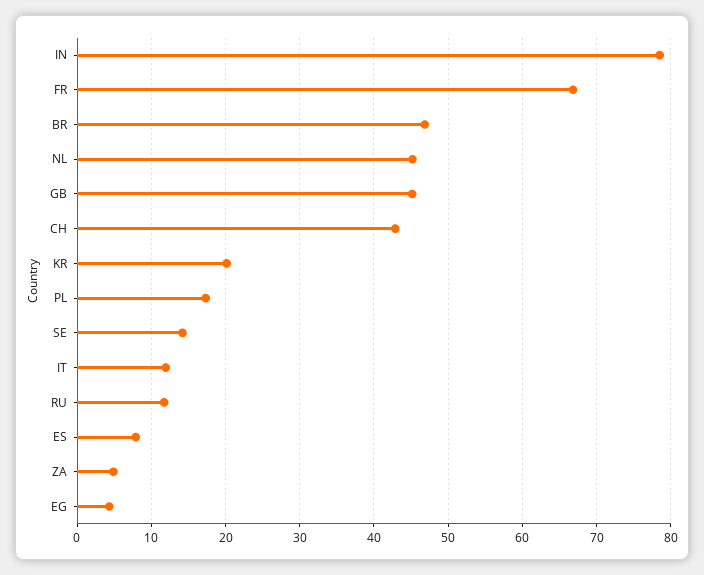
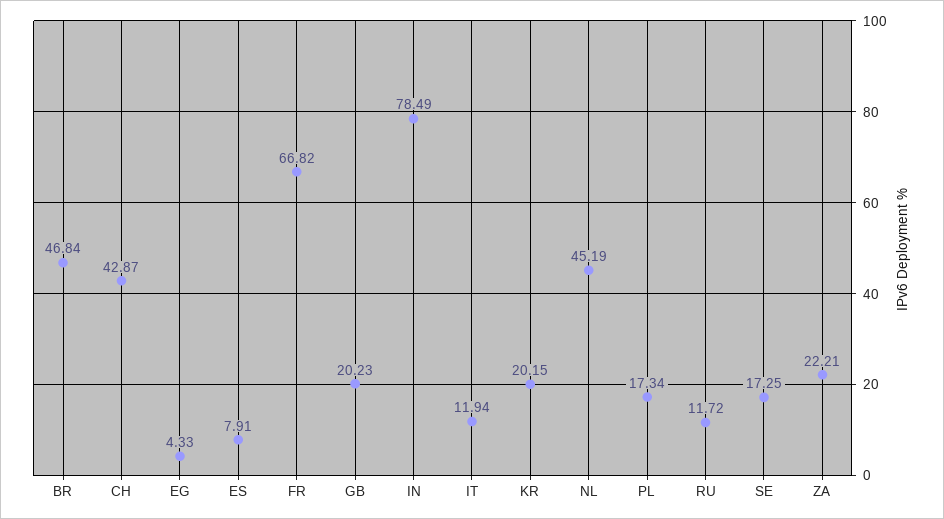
GB: 45 -> 20.23
SE: 14 -> 17.25
ZA: 5 -> 22.21

